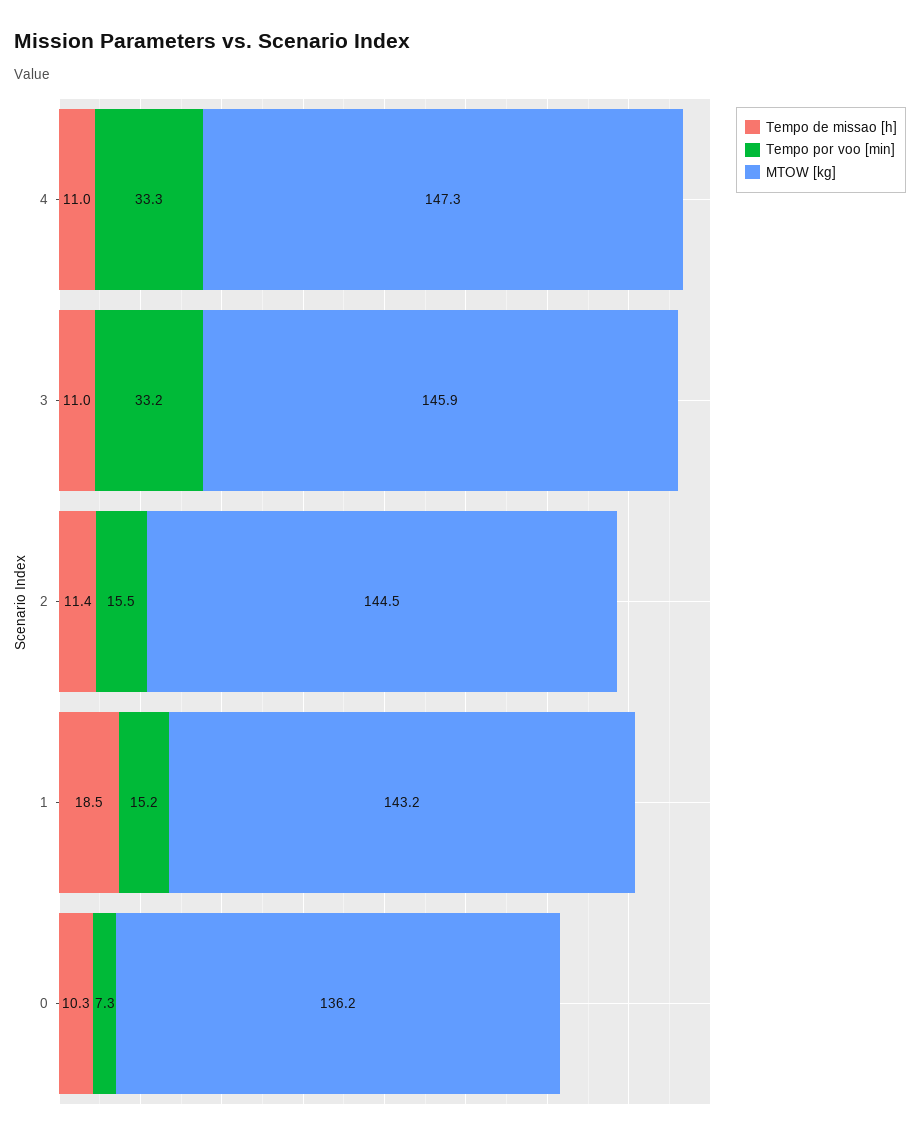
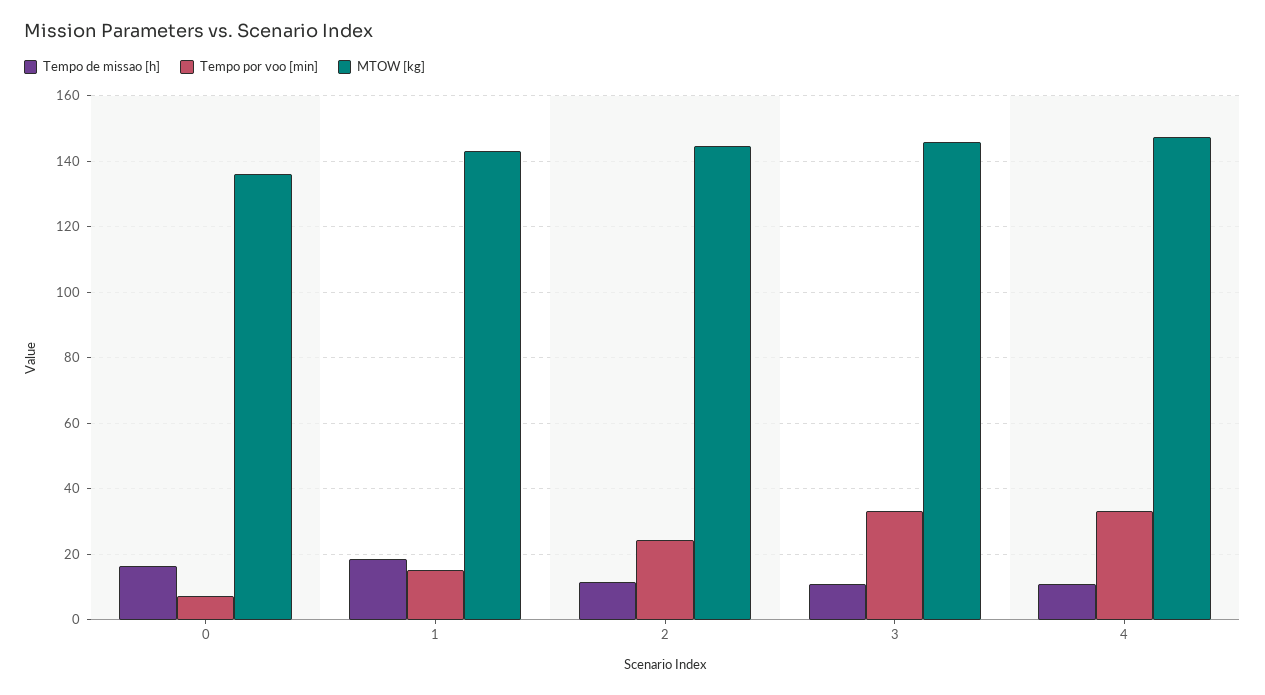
Tempo por voo [min], 2: 15.5 -> 24
Tempo de missao [h], 0: 10.3 -> 16

